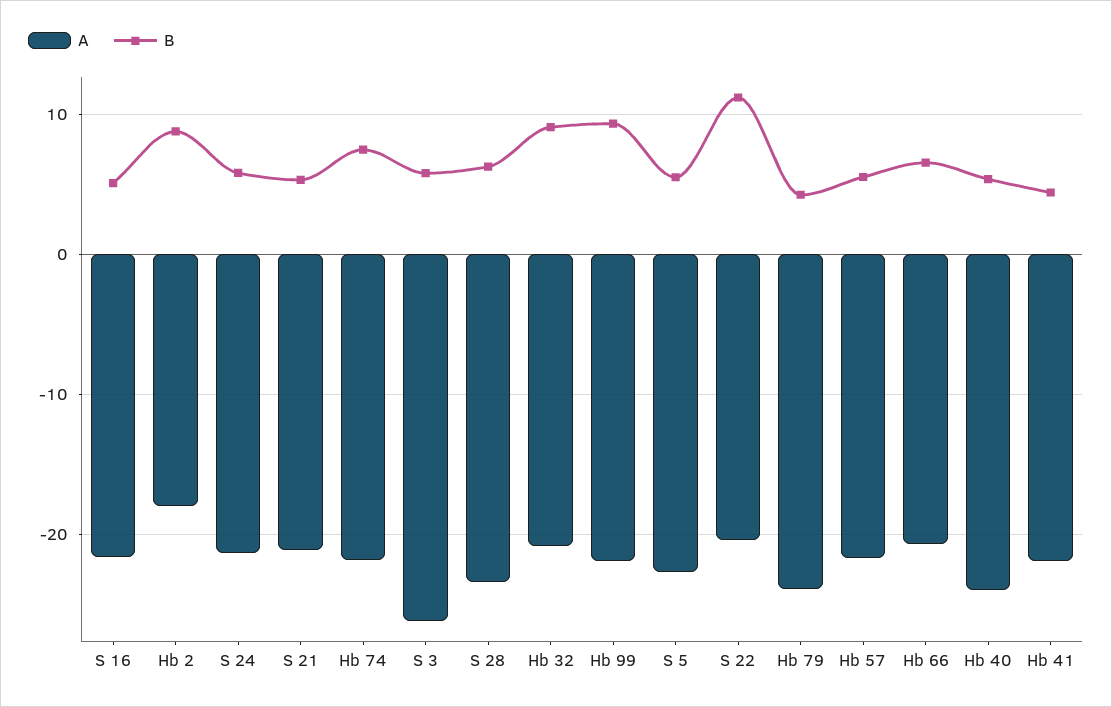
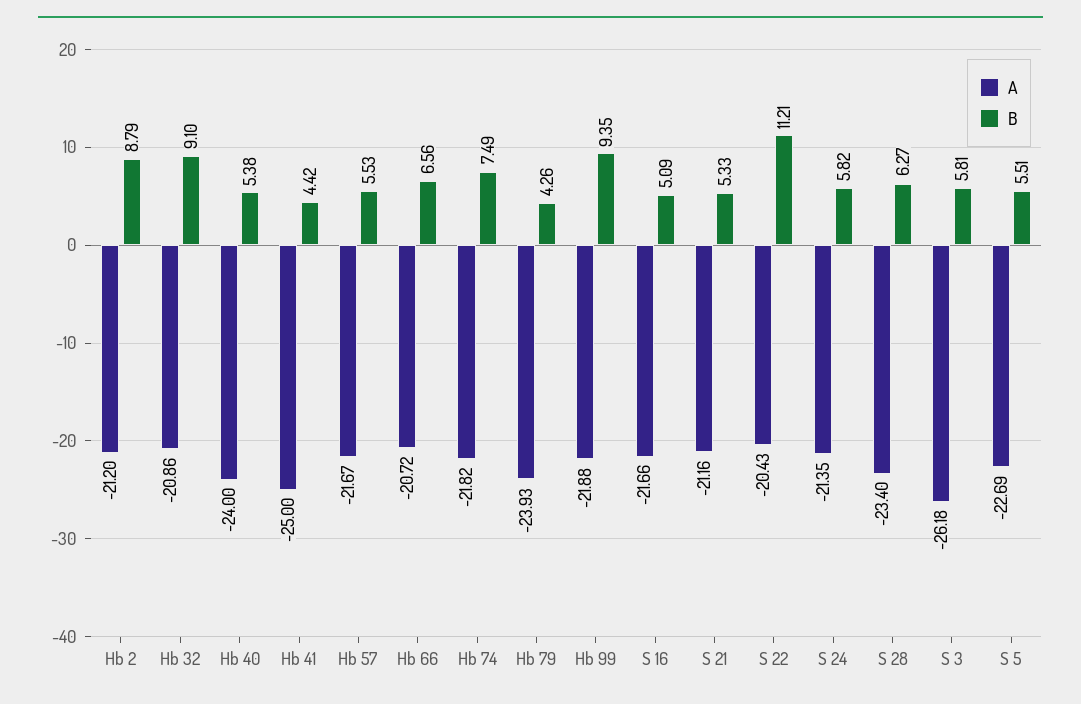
A, Hb 2: -18 -> -21.2
A, Hb 41: -22 -> -25

